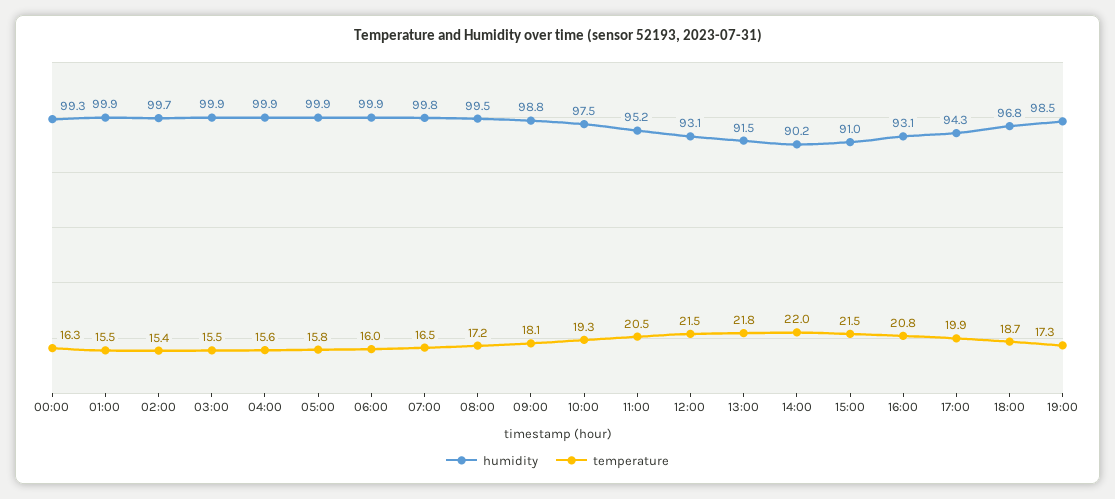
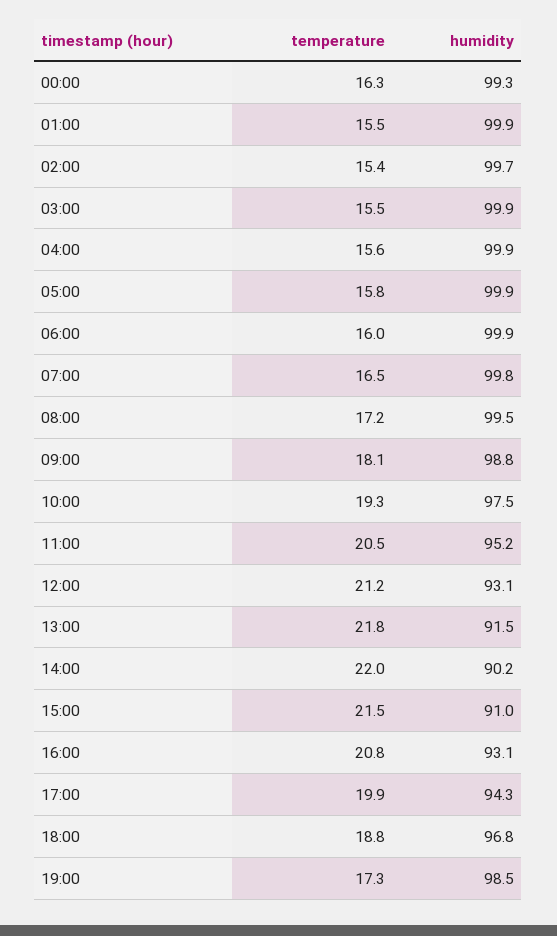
temperature, 12:00: 21.5 -> 21.2
temperature, 18:00: 18.7 -> 18.8

